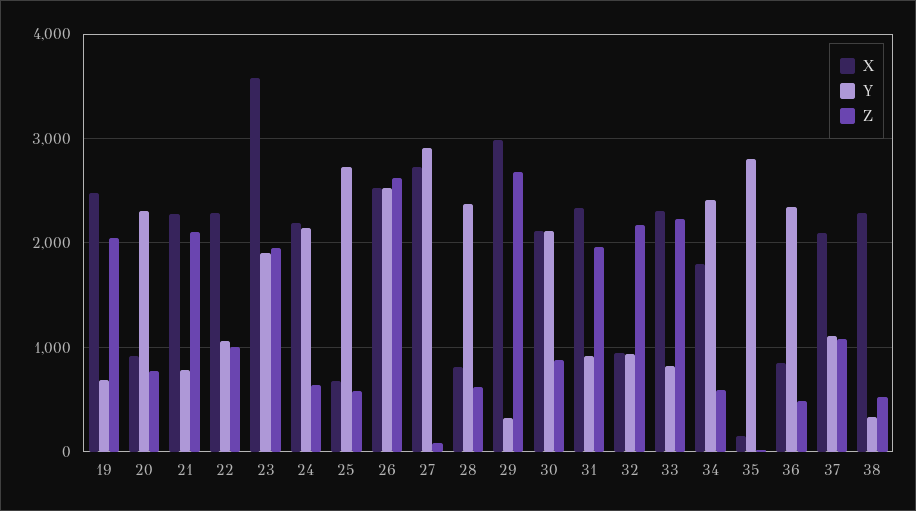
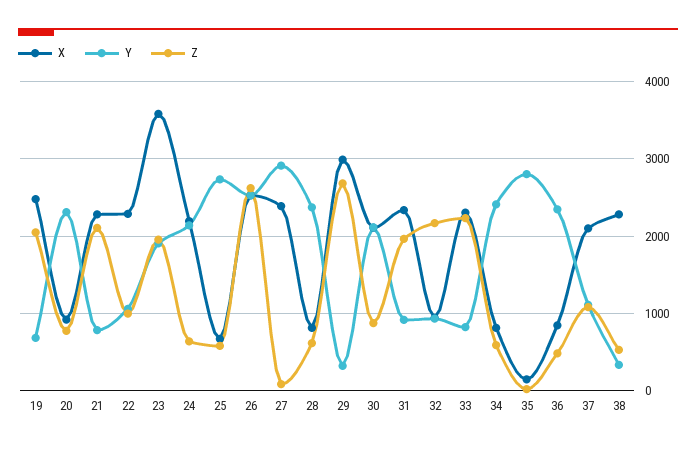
X, 27: 2700 -> 2400
X, 34: 1800 -> 800

